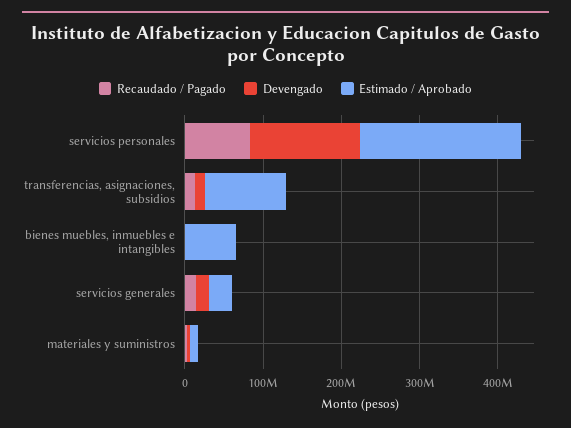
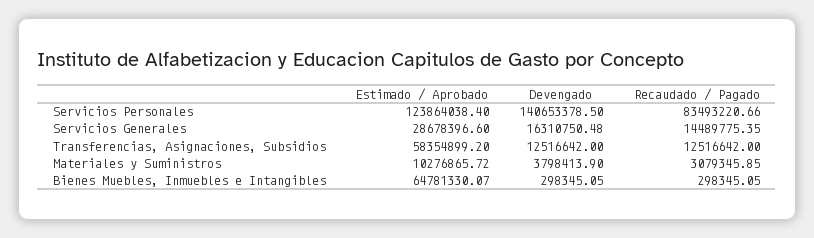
Estimado / Aprobado, servicios personales: 200000000 -> 123864038.4
Estimado / Aprobado, transferencias, asignaciones, subsidios: 100000000 -> 58354899.2

